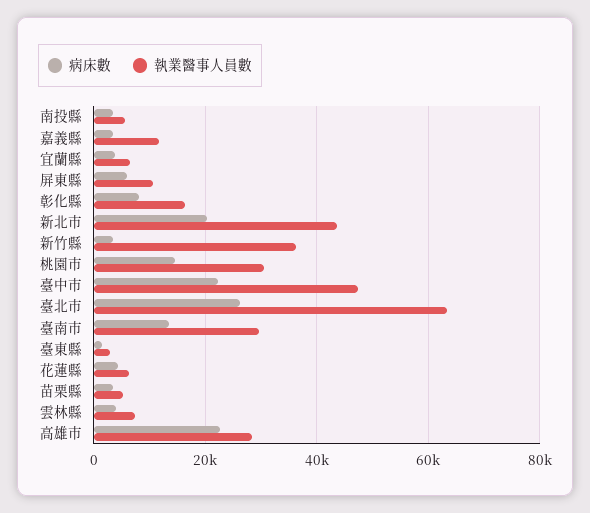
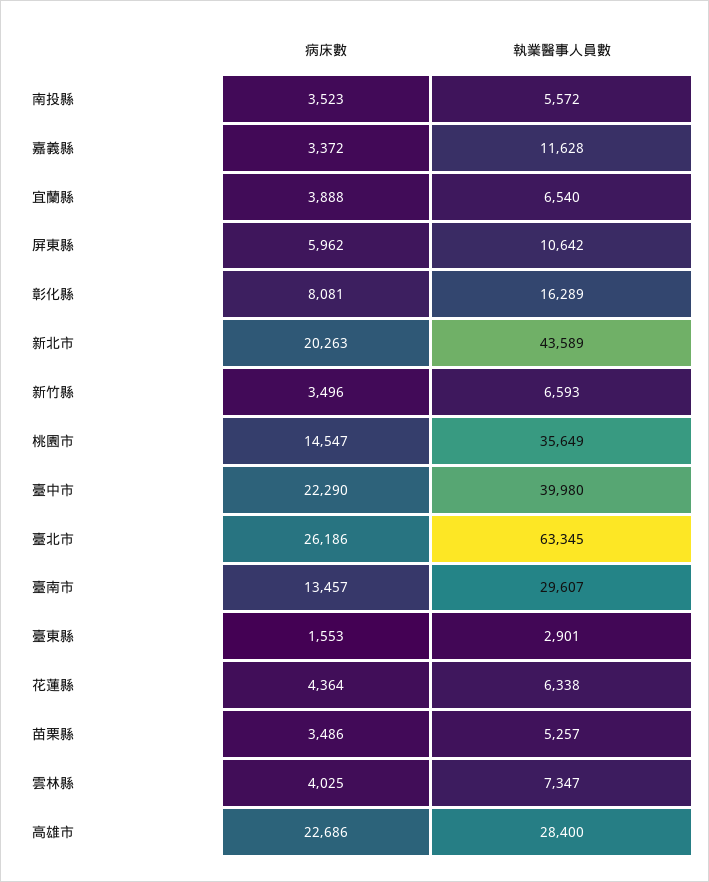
執業醫事人員數, 新竹縣: 36000 -> 6593
執業醫事人員數, 桃園市: 30000 -> 35649
執業醫事人員數, 臺中市: 48000 -> 39980

